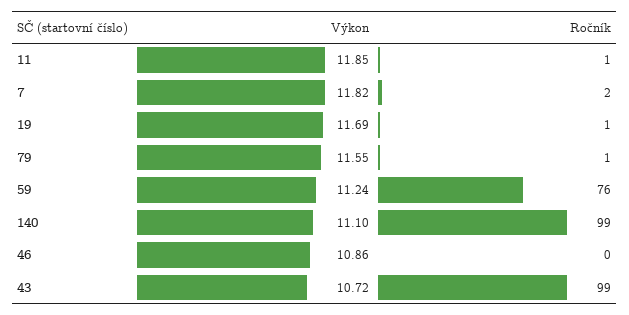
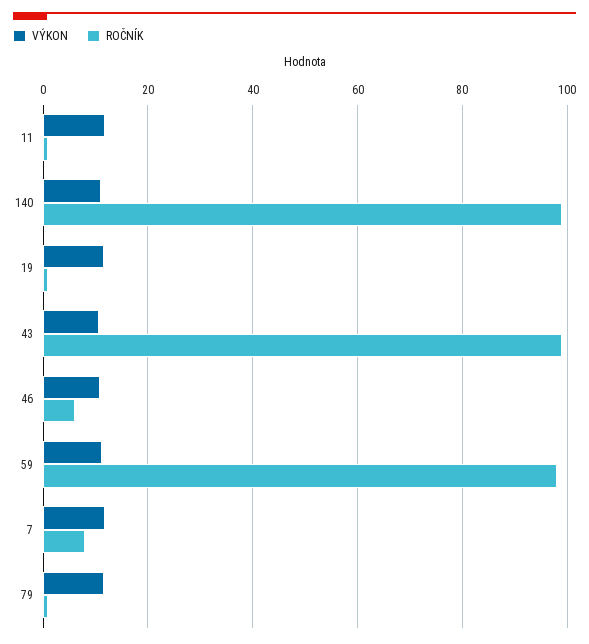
Ročník, 7: 2 -> 8
Ročník, 59: 76 -> 98
Ročník, 46: 0 -> 6

